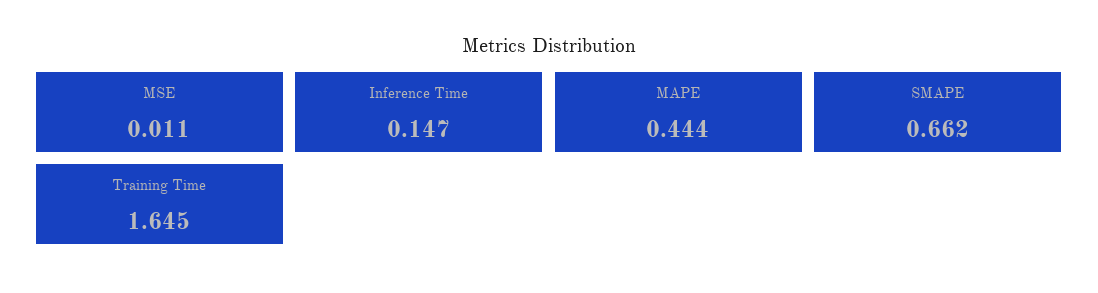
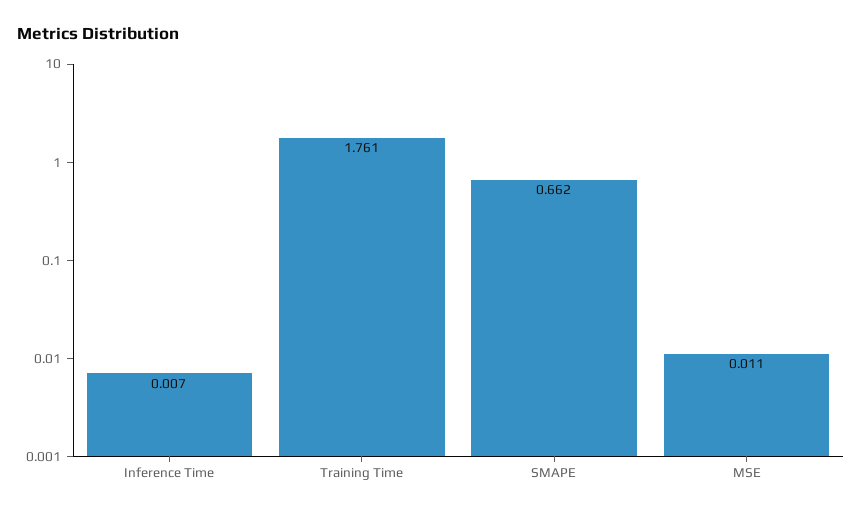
Inference Time: 0.147 -> 0.007
MAPE: 0.444 -> none
Training Time: 1.645 -> 1.761

